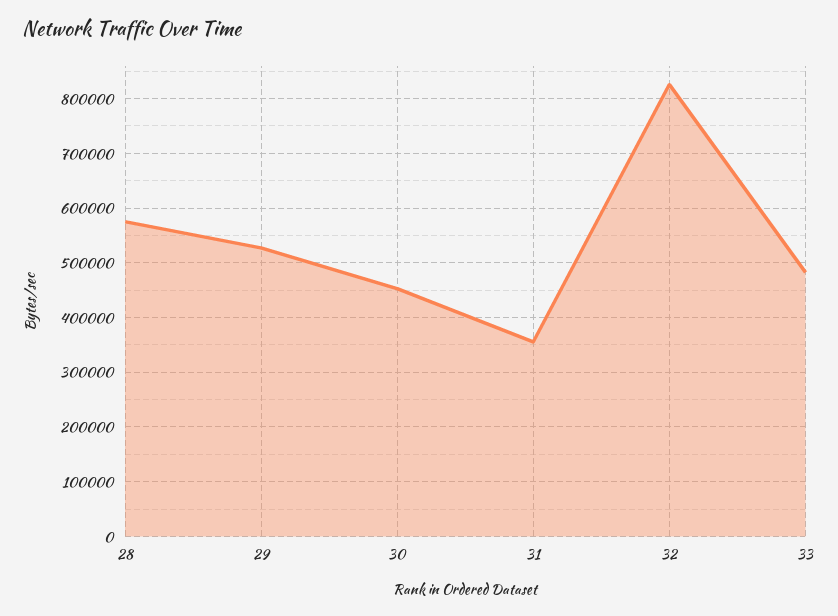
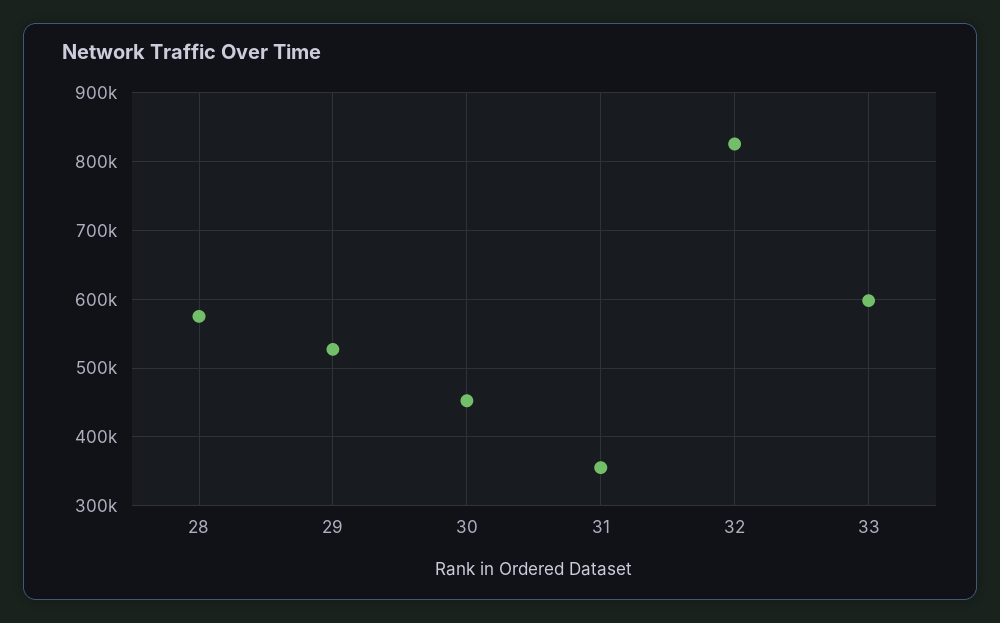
33: 480000 -> 600000

